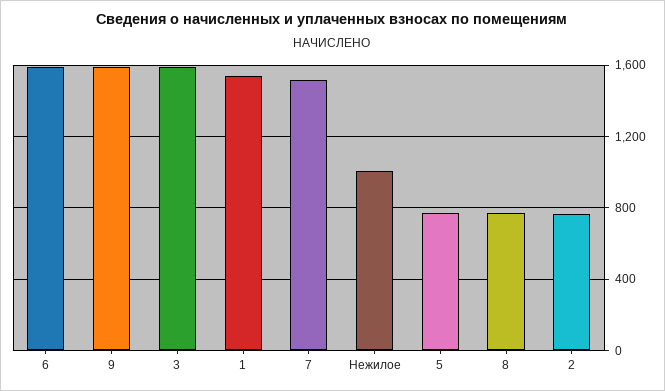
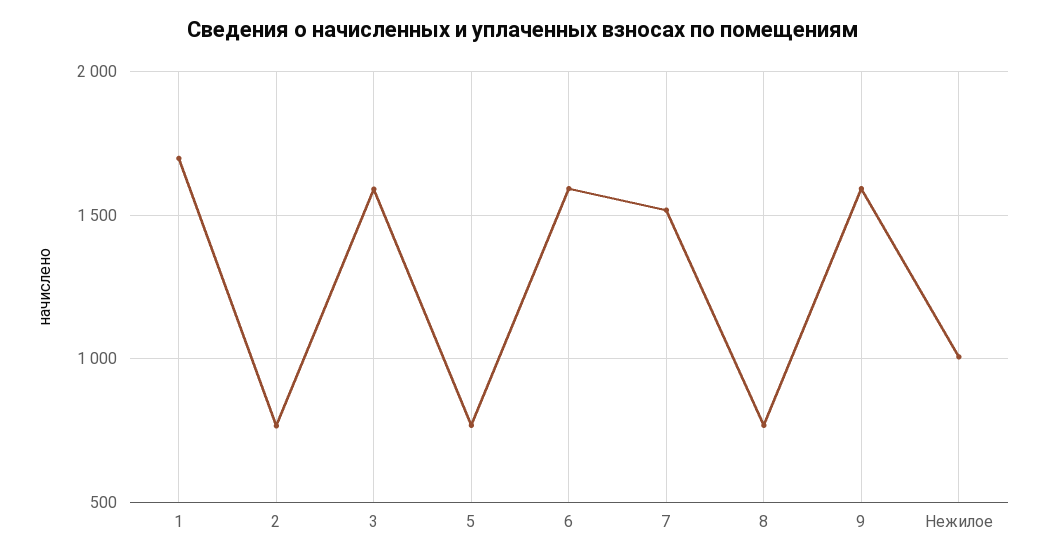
1: 1550 -> 1700

